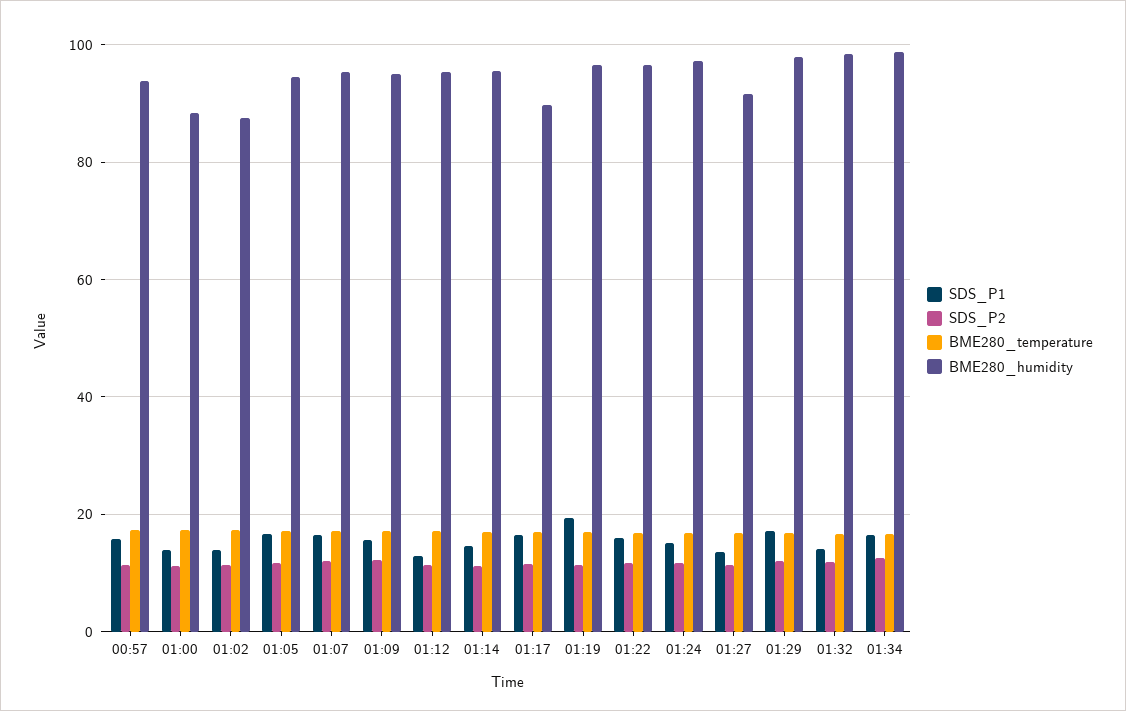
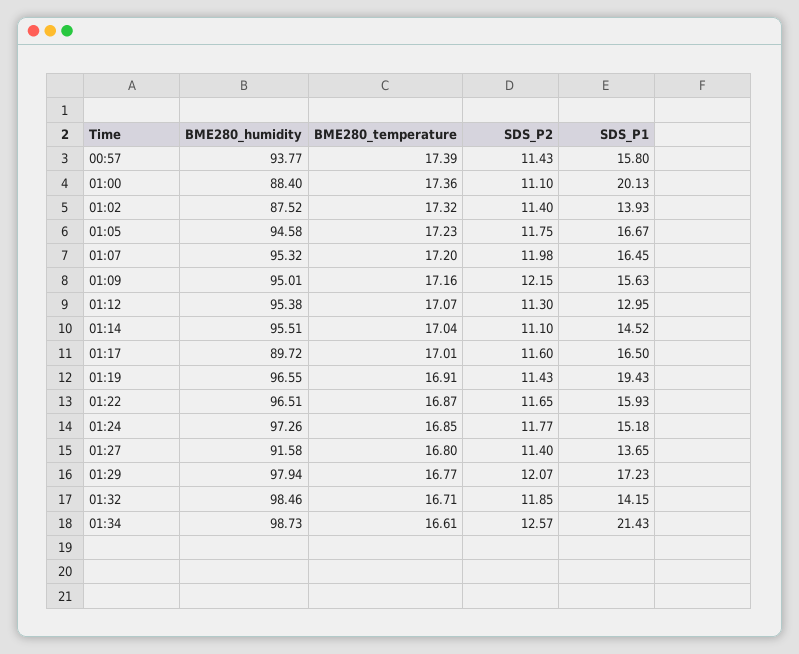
SDS_P1, 01:00: 14 -> 20.13
SDS_P1, 01:34: 16 -> 21.43

